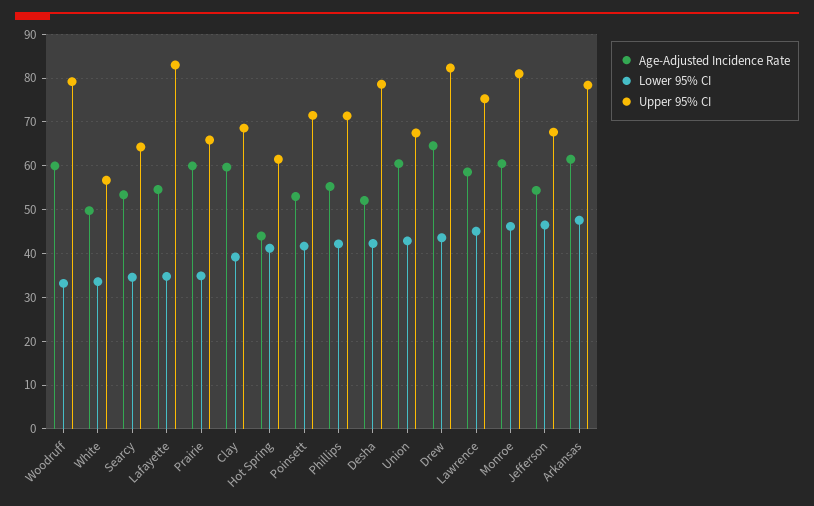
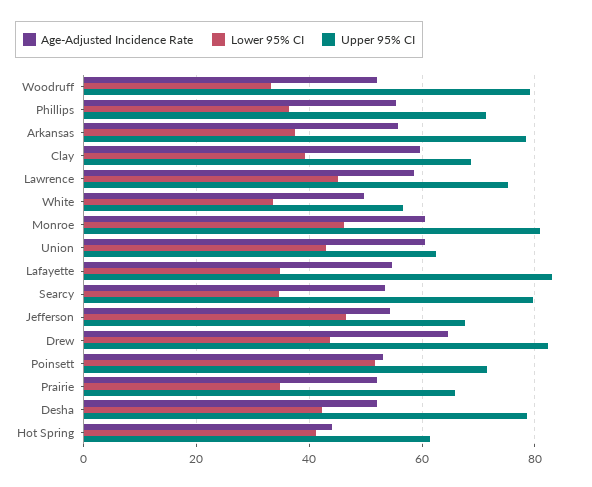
Age-Adjusted Incidence Rate, Woodruff: 60 -> 52
Upper 95% CI, Searcy: 64 -> 80
Age-Adjusted Incidence Rate, Prairie: 60 -> 52
Lower 95% CI, Poinsett: 42 -> 52
Lower 95% CI, Phillips: 42 -> 36
Upper 95% CI, Union: 68 -> 62
Age-Adjusted Incidence Rate, Arkansas: 62 -> 56
Lower 95% CI, Arkansas: 48 -> 38

